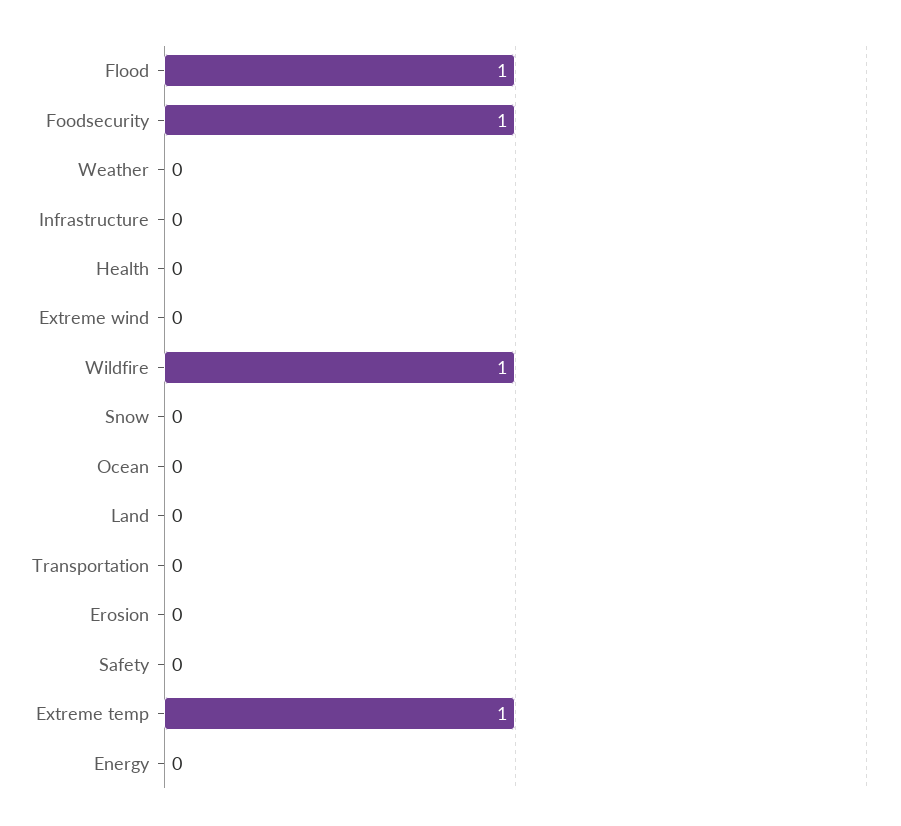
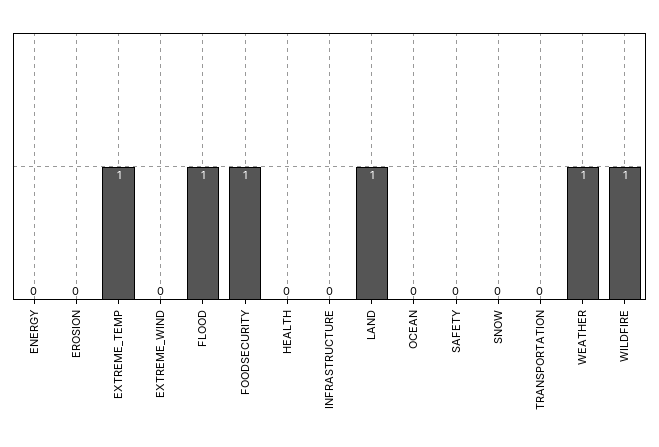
Weather: 0 -> 1
Land: 0 -> 1

